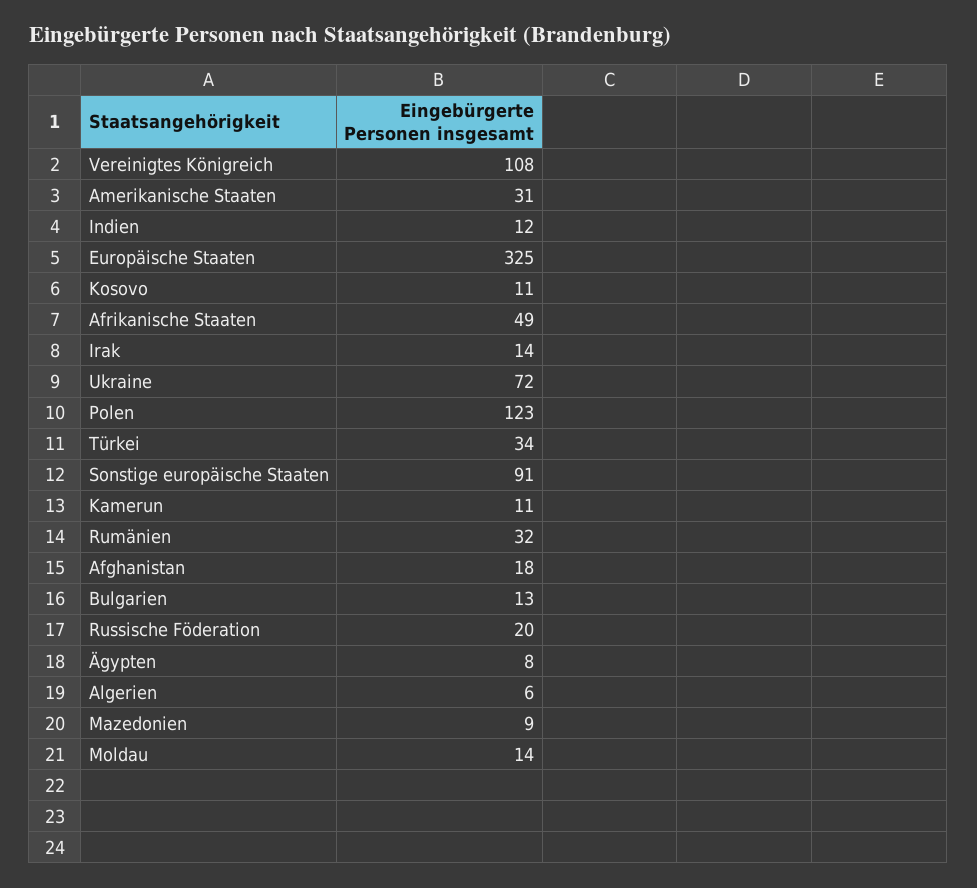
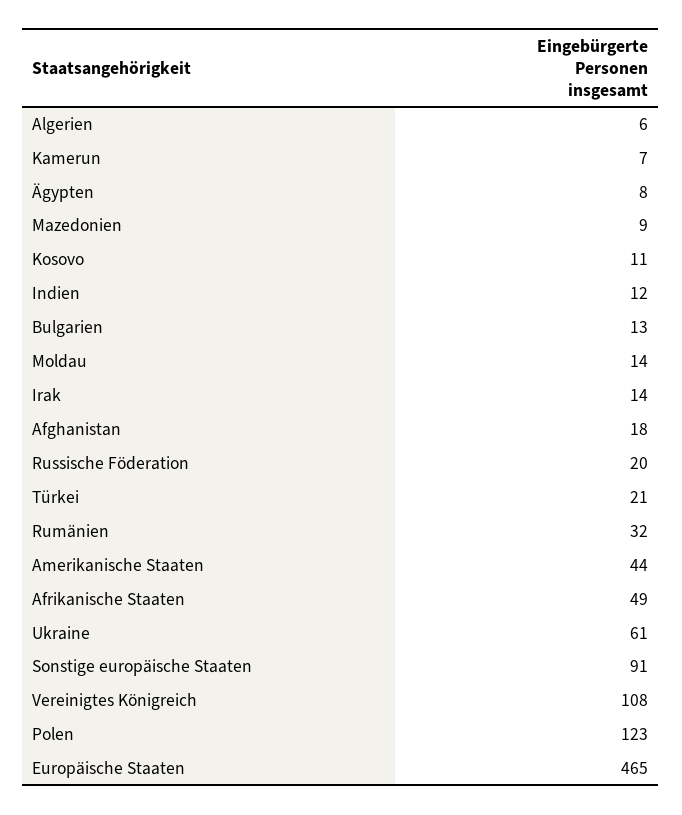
Amerikanische Staaten: 31 -> 44
Europäische Staaten: 325 -> 465
Ukraine: 72 -> 61
Türkei: 34 -> 21
Kamerun: 11 -> 7

